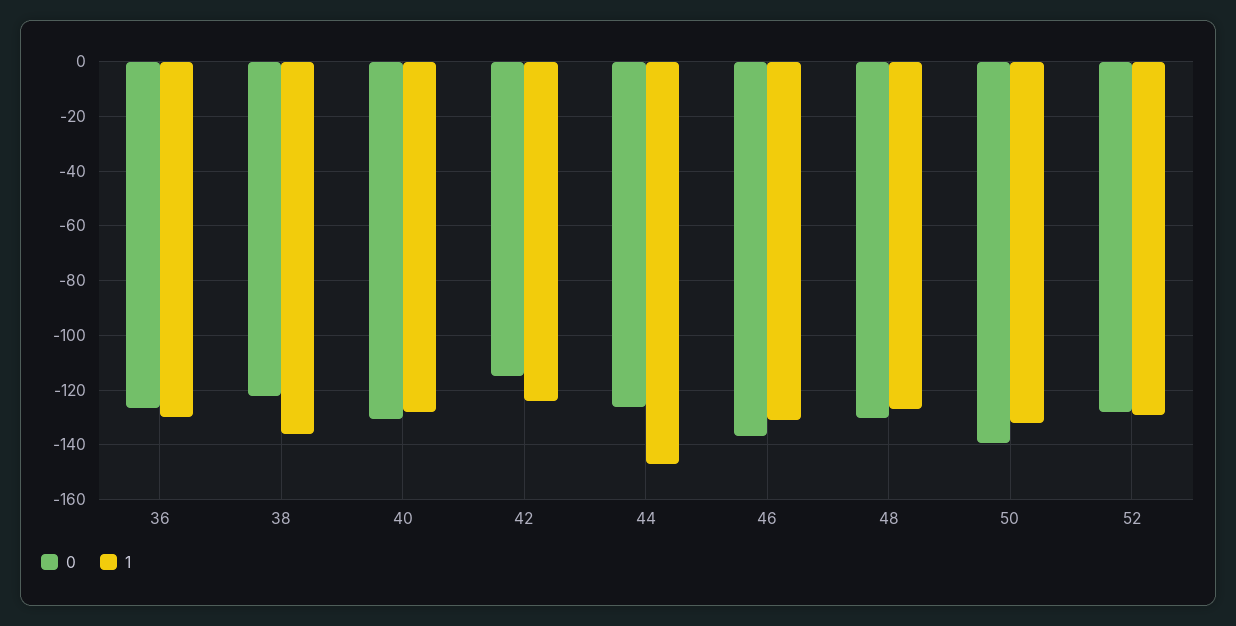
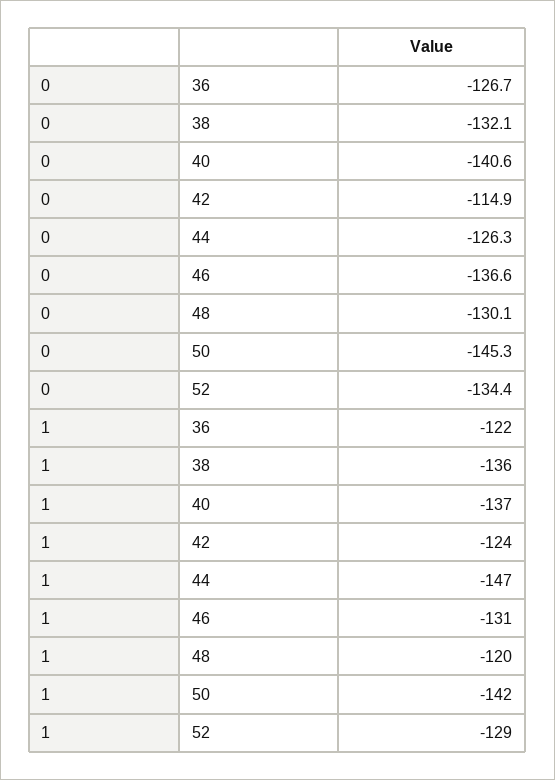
1, 36: -130 -> -122
0, 38: -122.5 -> -132.1
0, 40: -130 -> -140.6
1, 40: -127.5 -> -137
1, 48: -127.5 -> -120
0, 50: -140 -> -145.3
1, 50: -132.5 -> -142
0, 52: -127.5 -> -134.4

